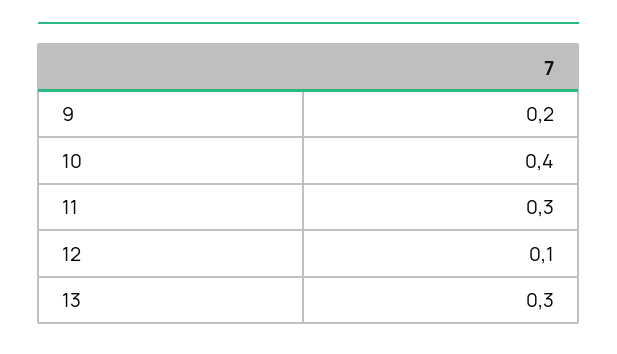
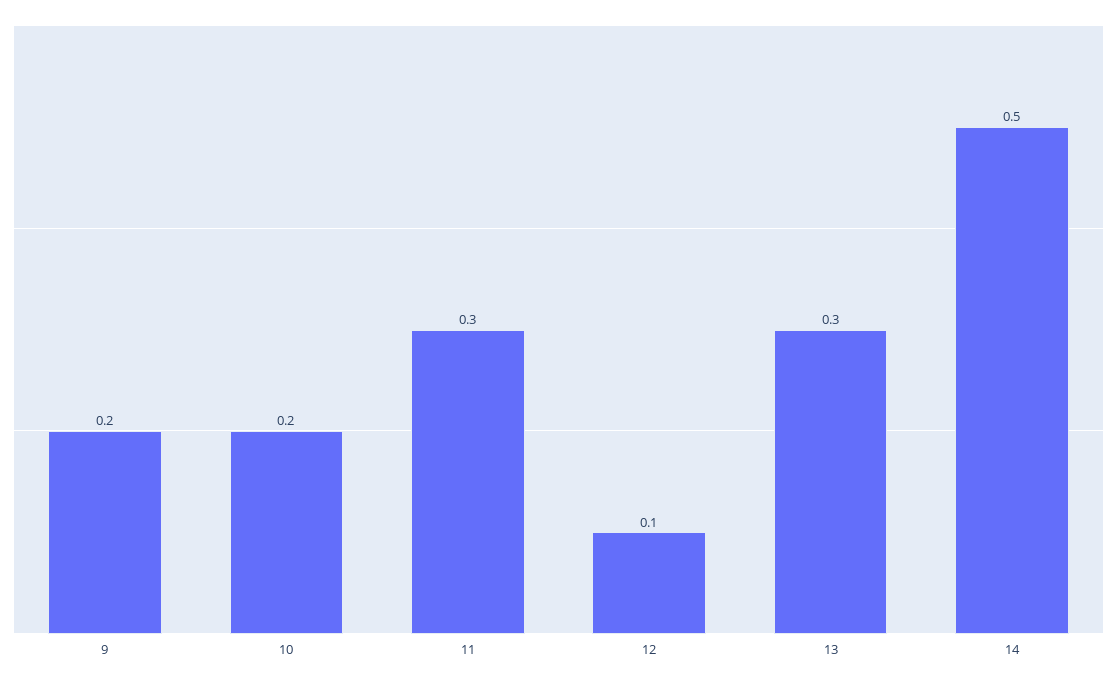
10: 0.4 -> 0.2
14: none -> 0.5

